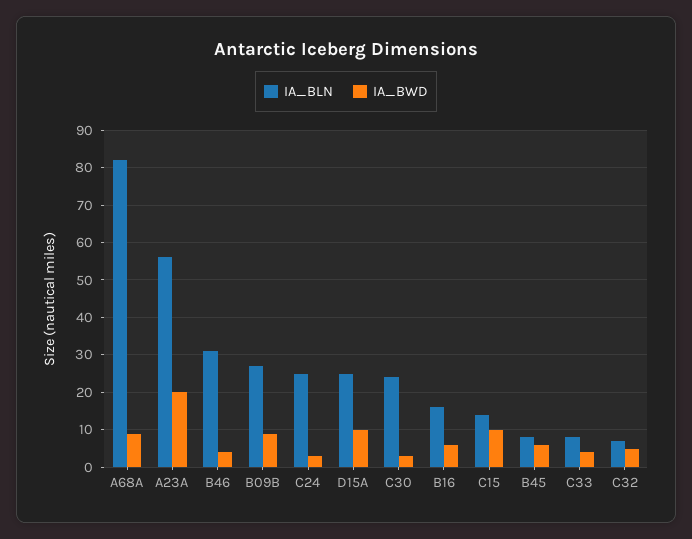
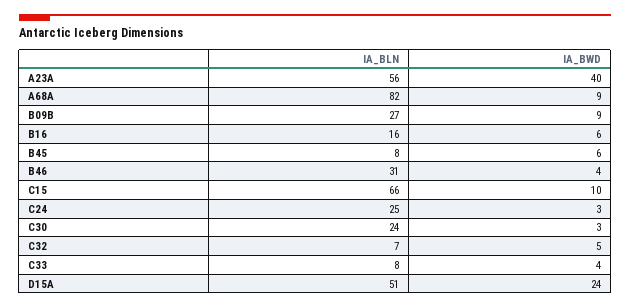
IA_BWD, A23A: 20 -> 40
IA_BLN, D15A: 25 -> 51
IA_BWD, D15A: 10 -> 24
IA_BLN, C15: 15 -> 66

